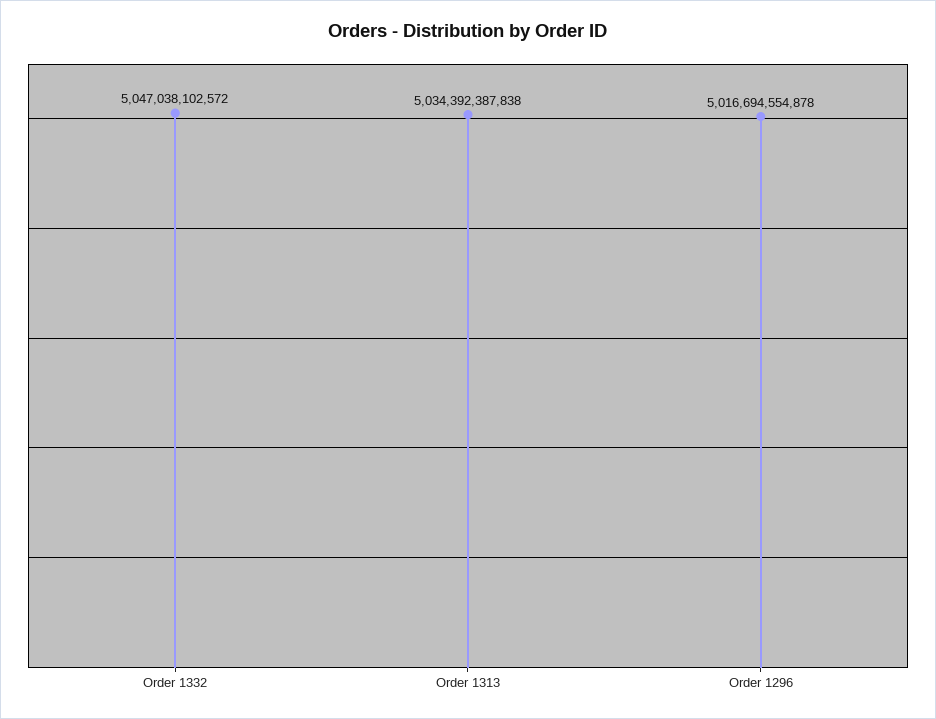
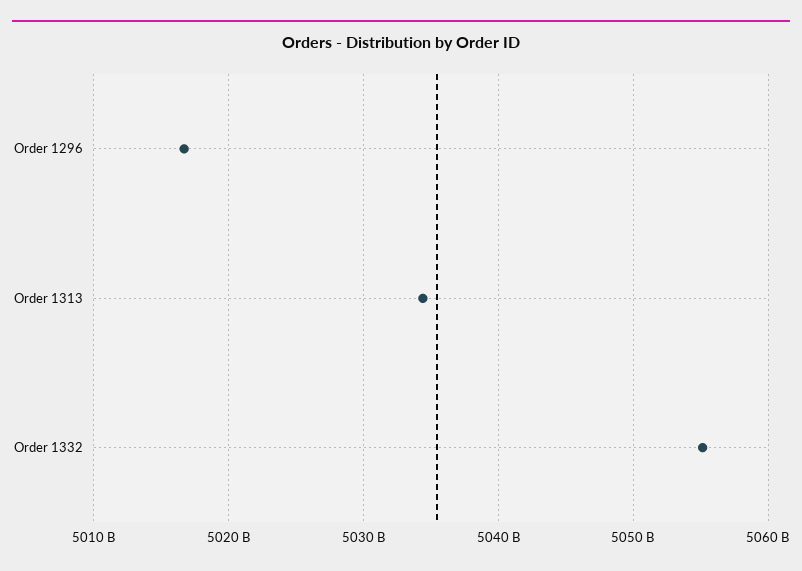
Order 1332: 5047038102572 -> 5055000000000

